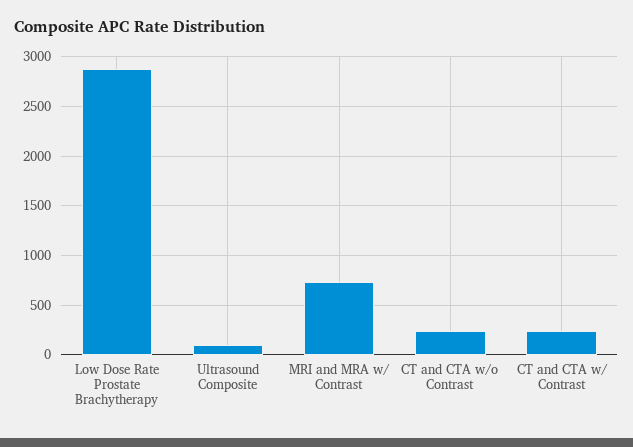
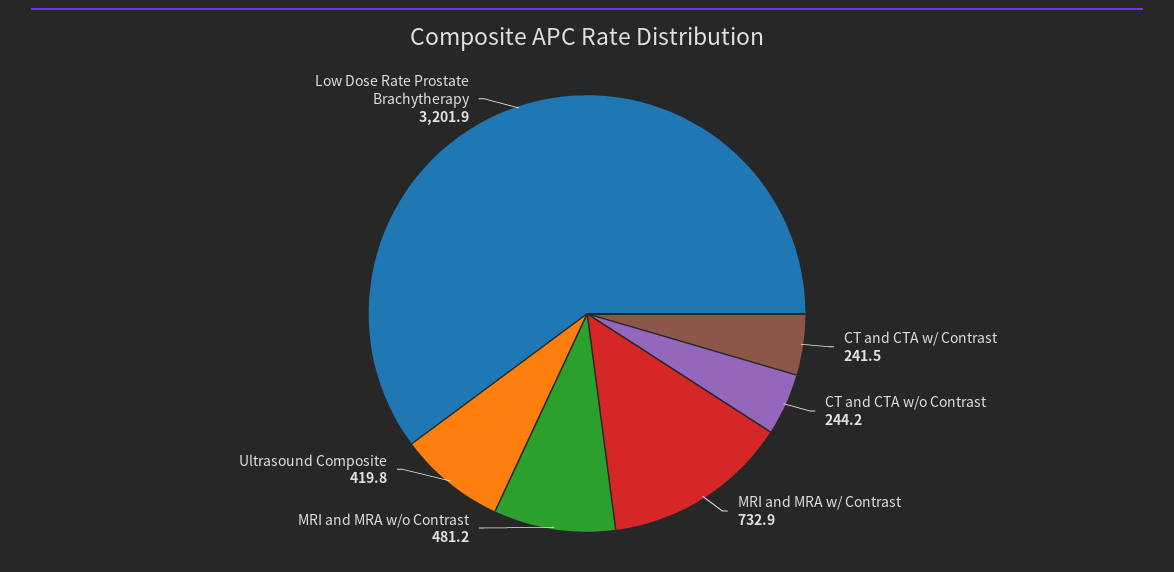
Low Dose Rate Prostate Brachytherapy: 2900 -> 3201.9
Ultrasound Composite: 100 -> 419.8
MRI and MRA w/o Contrast: none -> 481.2

